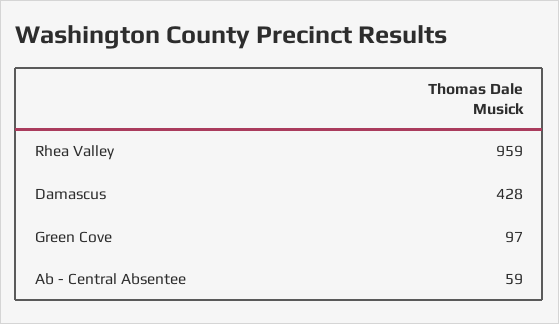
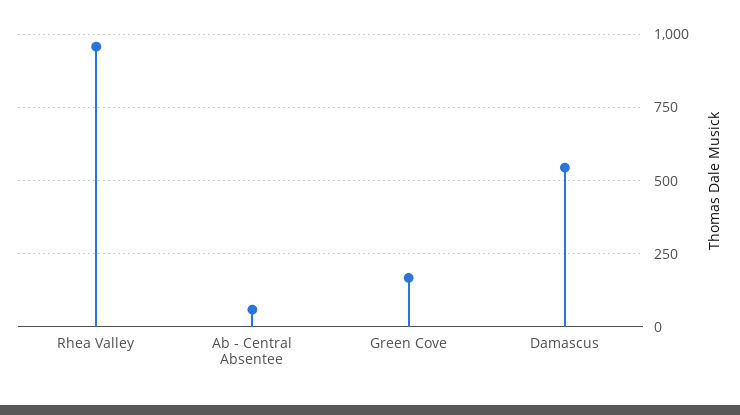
Damascus: 428 -> 550
Green Cove: 97 -> 175

